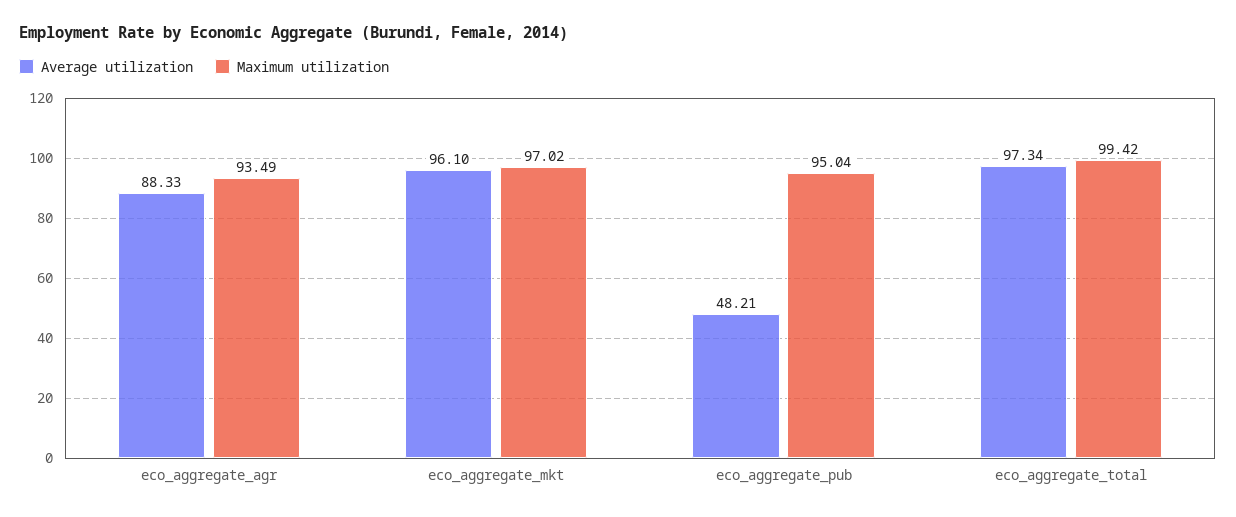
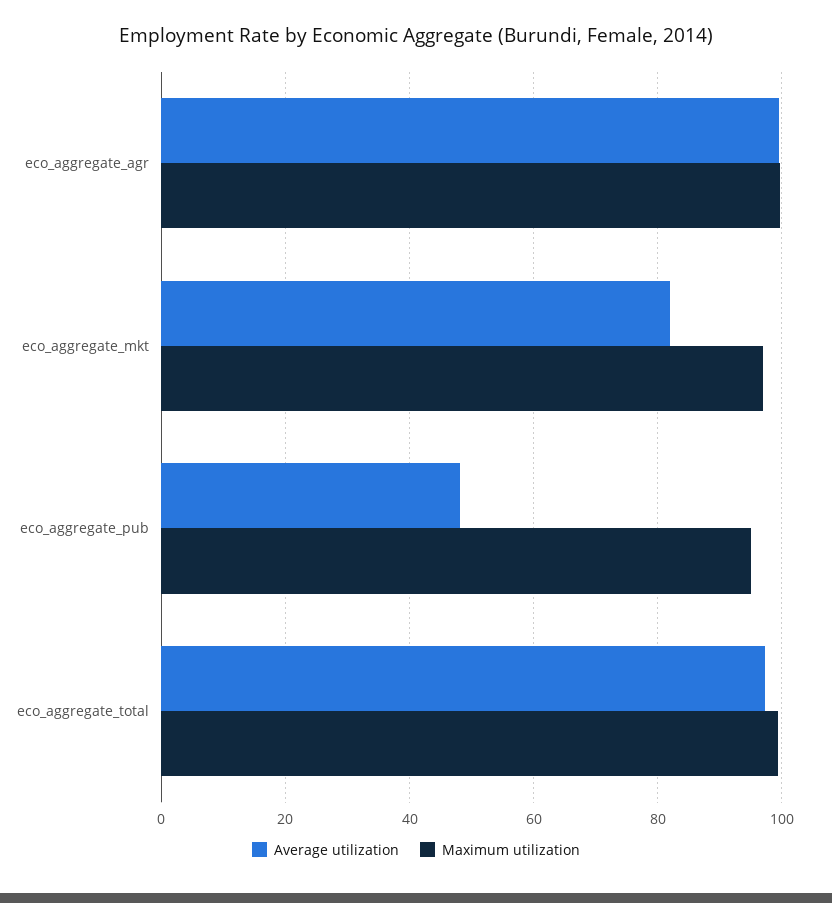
Average utilization, eco_aggregate_agr: 88.33 -> 100
Maximum utilization, eco_aggregate_agr: 93.49 -> 100
Average utilization, eco_aggregate_mkt: 96.1 -> 82

